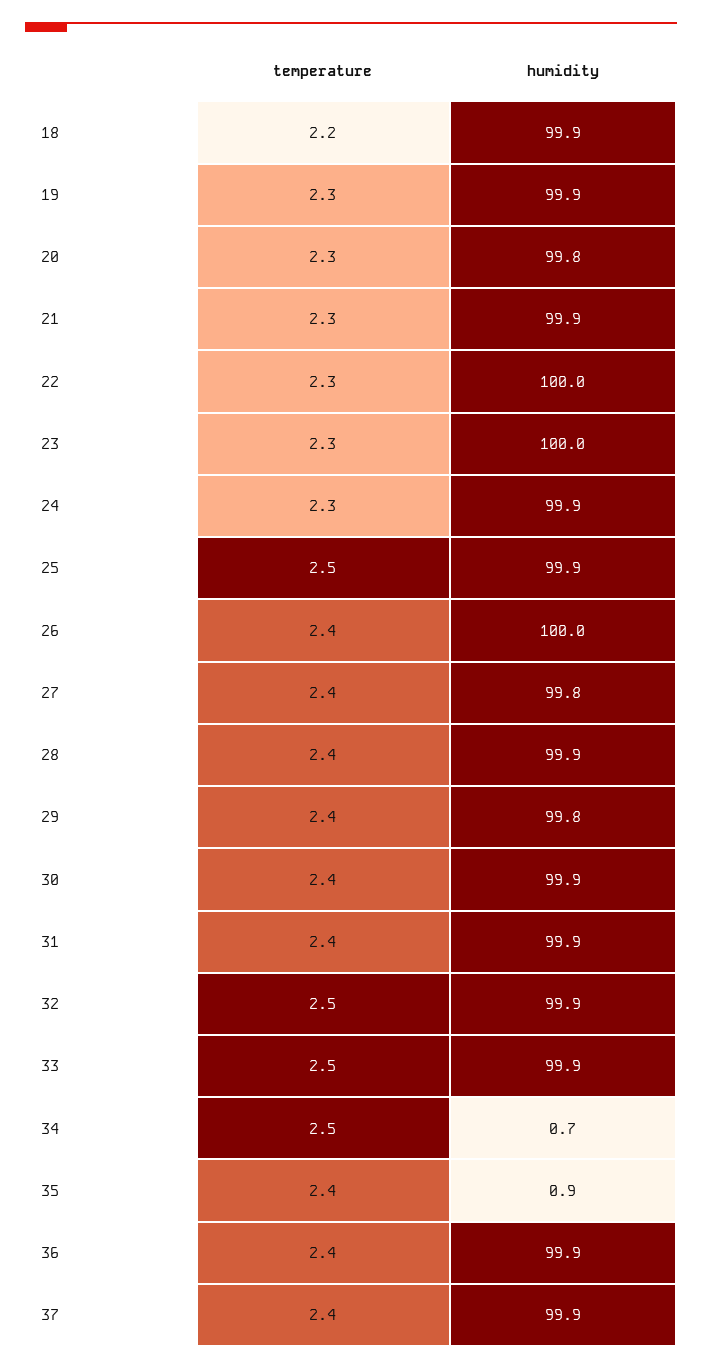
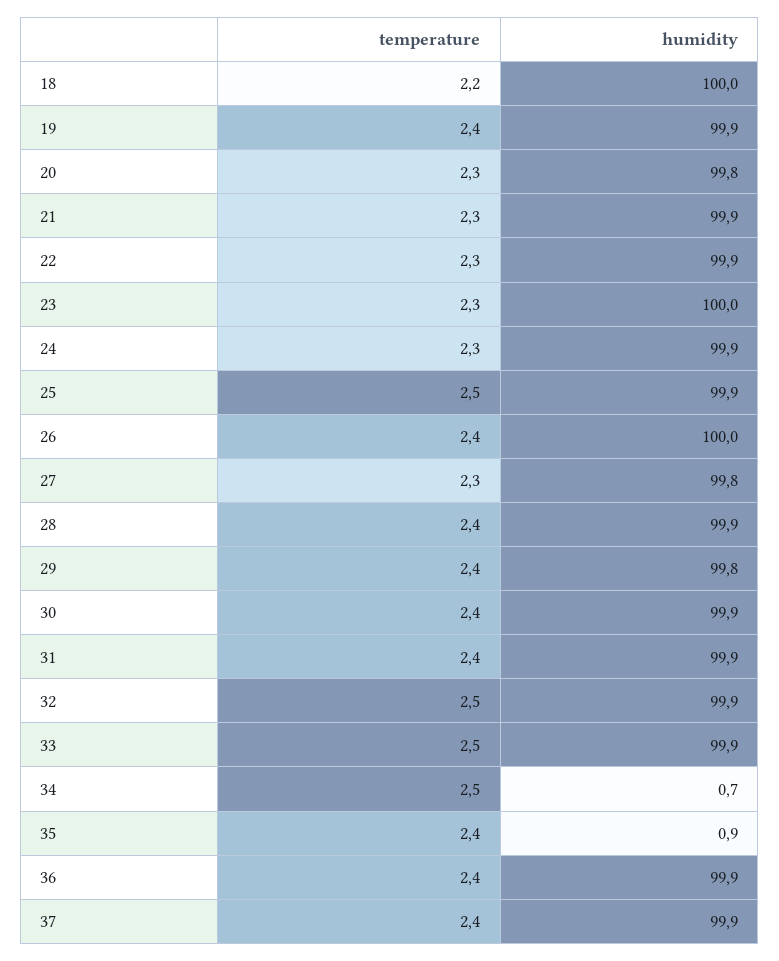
humidity, 18: 99.9 -> 100
temperature, 19: 2.3 -> 2.4
humidity, 22: 100 -> 99.9
temperature, 27: 2.4 -> 2.3

